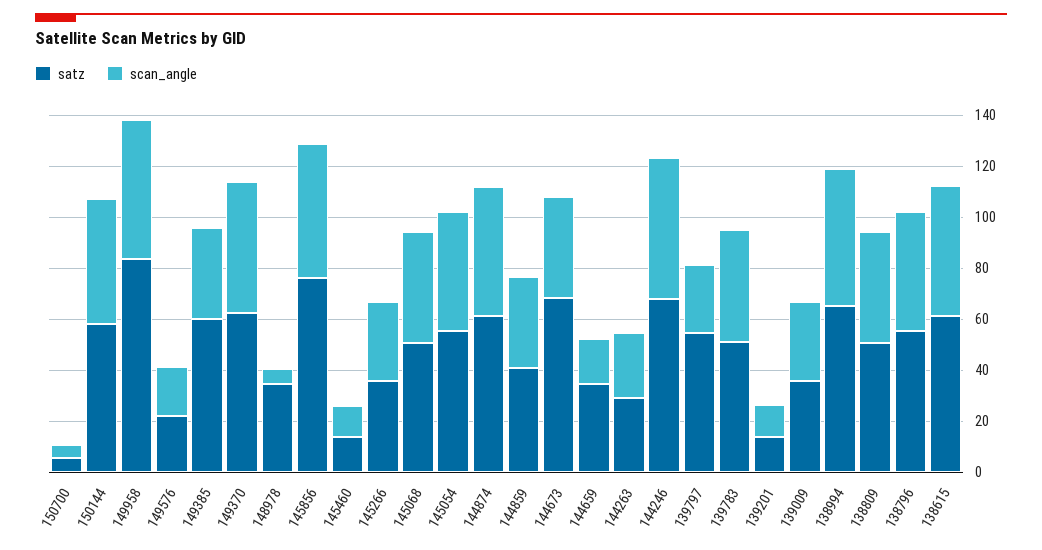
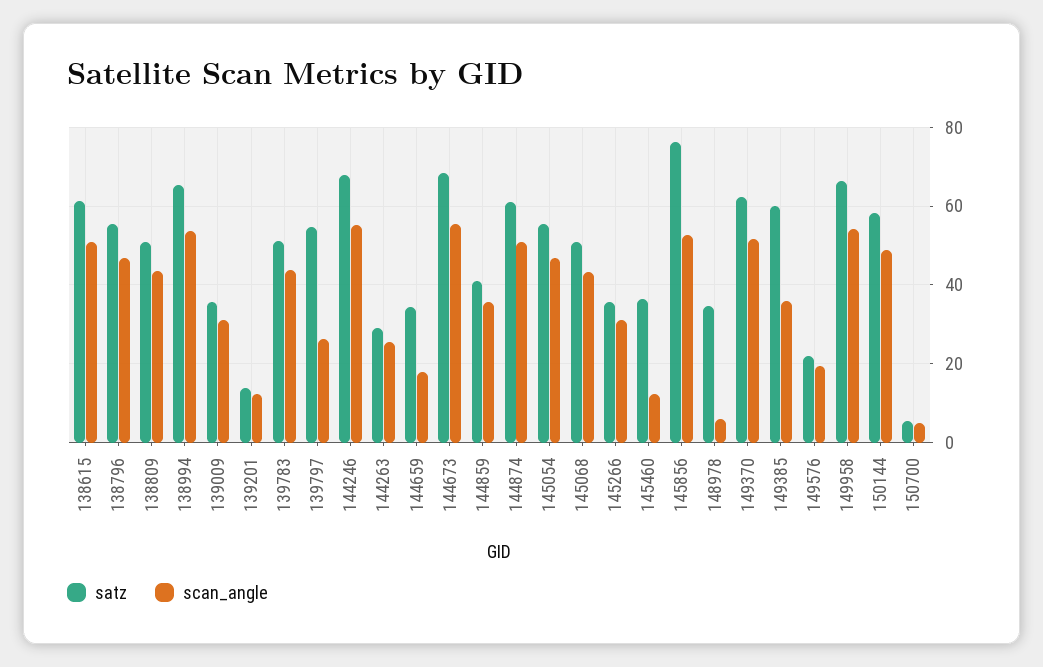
satz, 149958: 85 -> 66
satz, 145460: 15 -> 36
scan_angle, 144673: 40 -> 56

